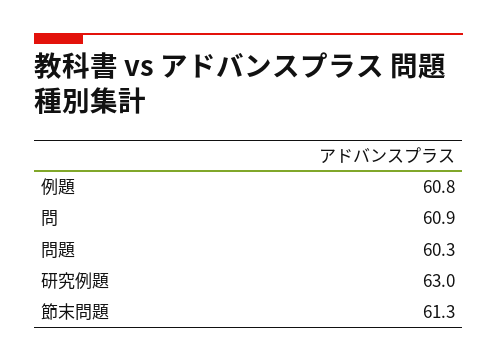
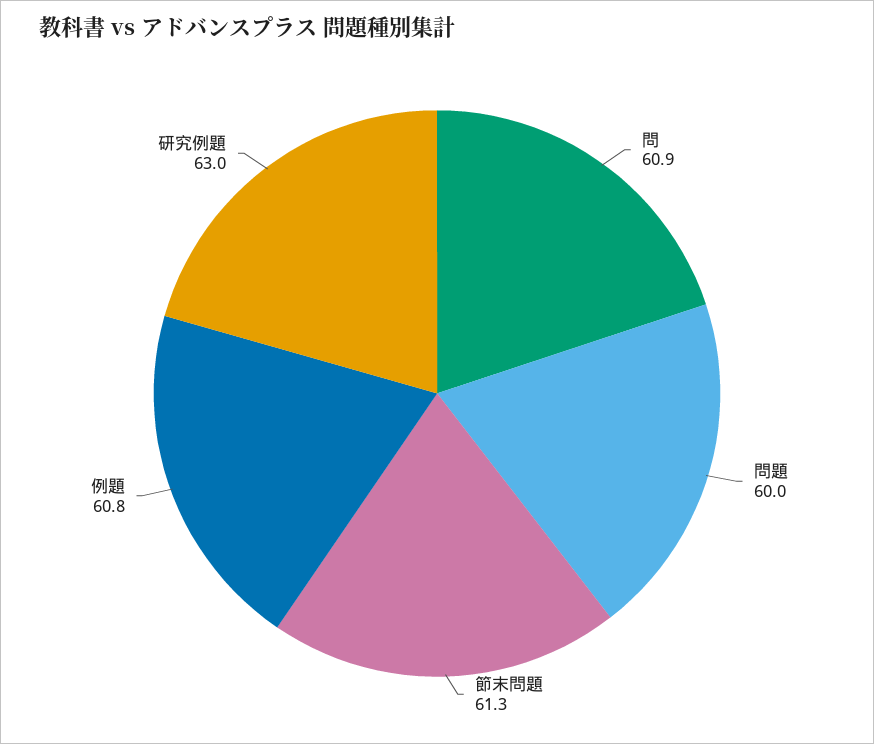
問題: 60.3 -> 60

